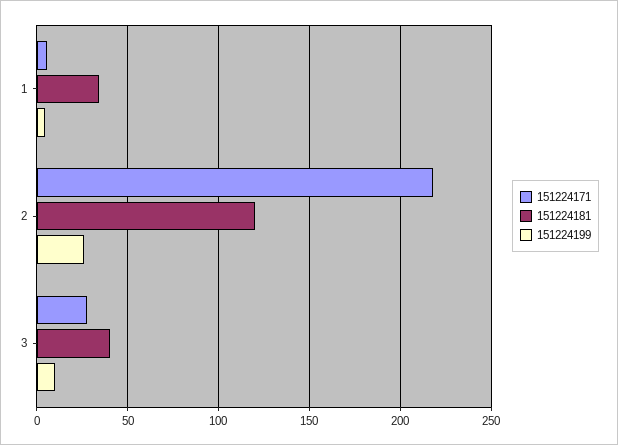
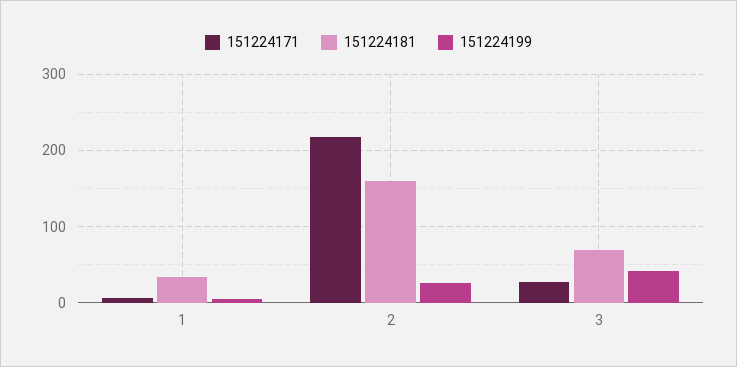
151224181, 2: 120 -> 160
151224181, 3: 40 -> 70
151224199, 3: 10 -> 40

